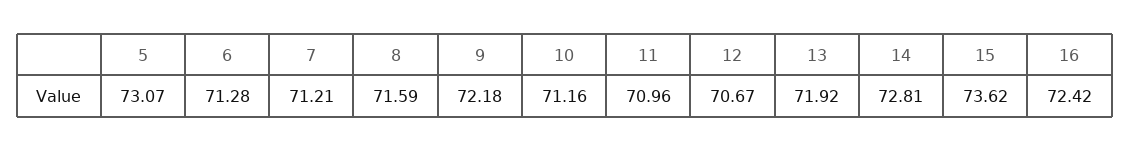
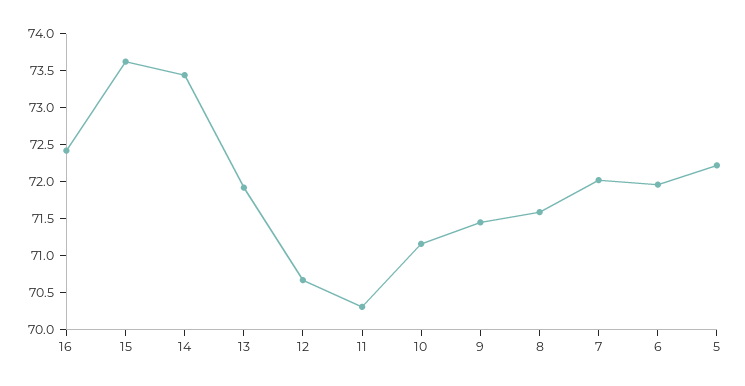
5: 73.07 -> 72.25
6: 71.28 -> 72
7: 71.21 -> 72
9: 72.18 -> 71.5
11: 70.96 -> 70.25
14: 72.81 -> 73.5

